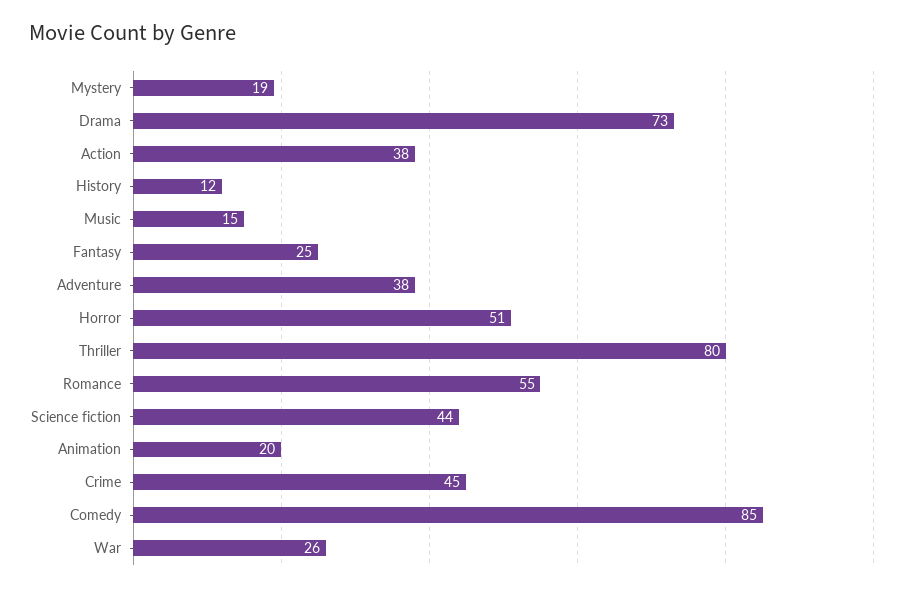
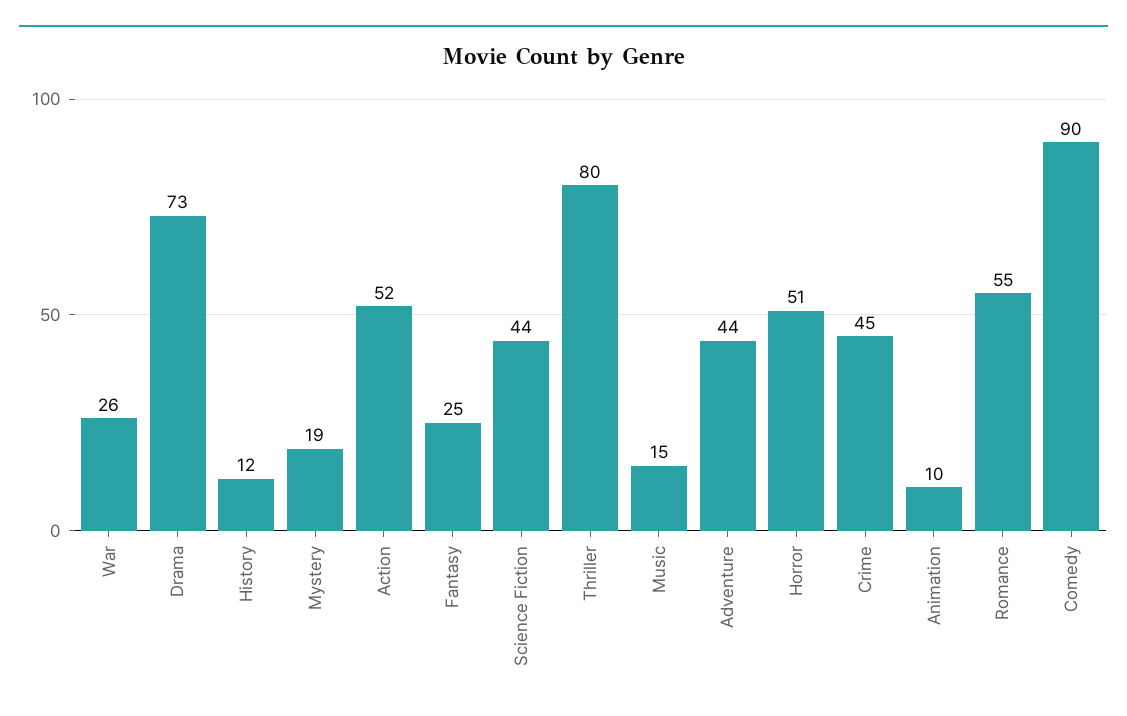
Action: 38 -> 52
Adventure: 38 -> 44
Animation: 20 -> 10
Comedy: 85 -> 90

